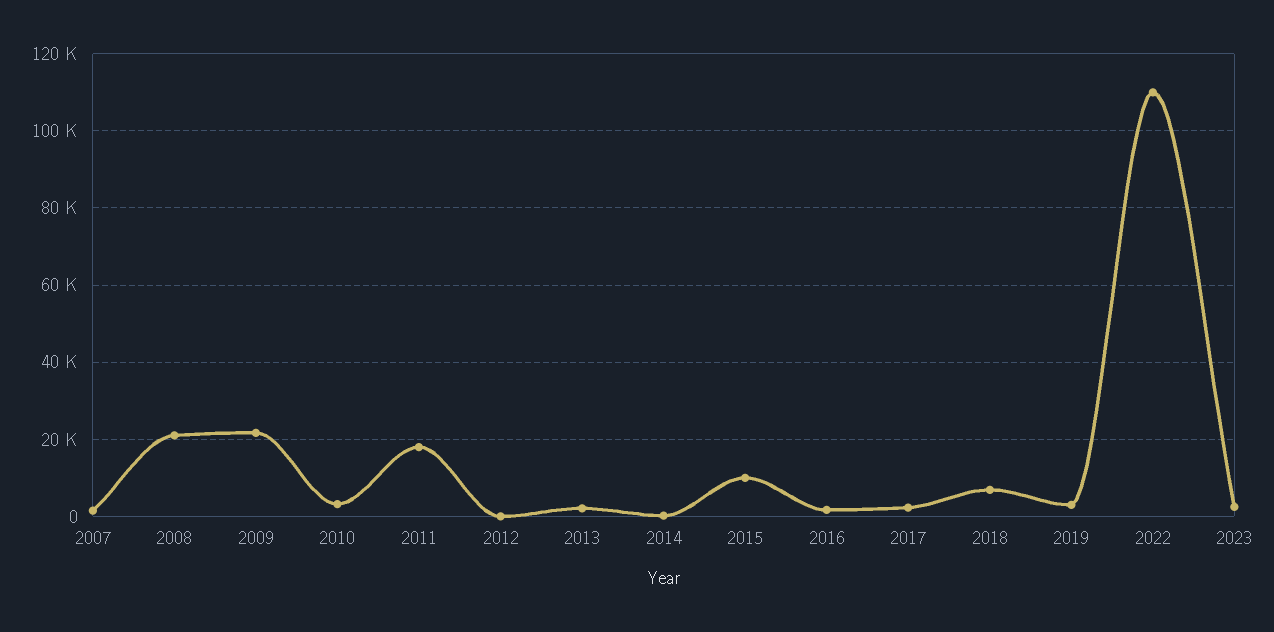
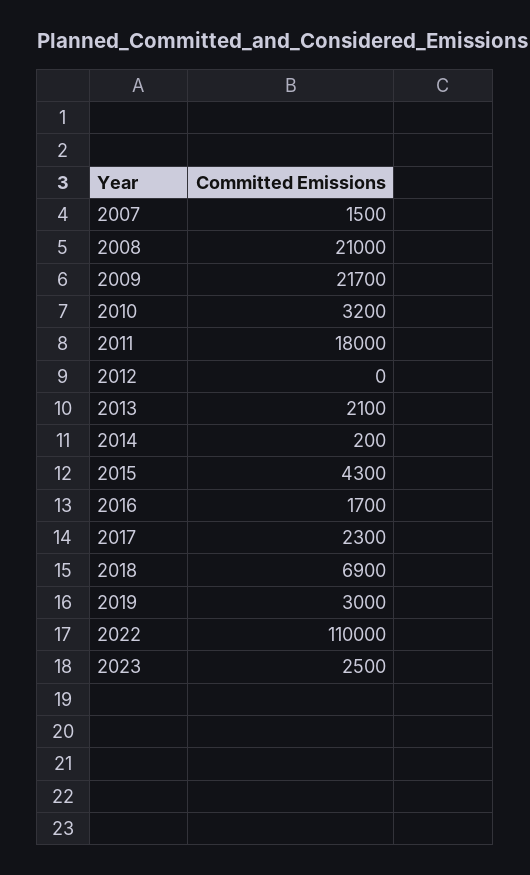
2015: 10000 -> 4300

